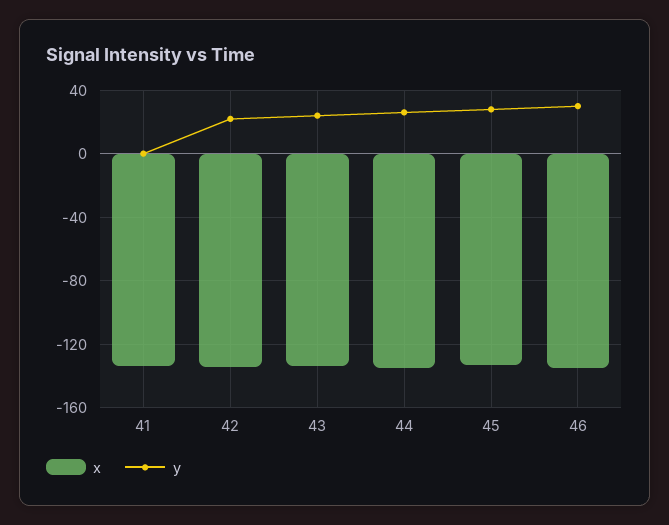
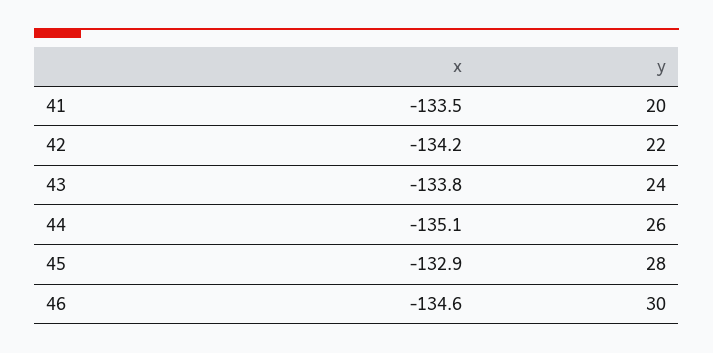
y, 41: 0 -> 20

